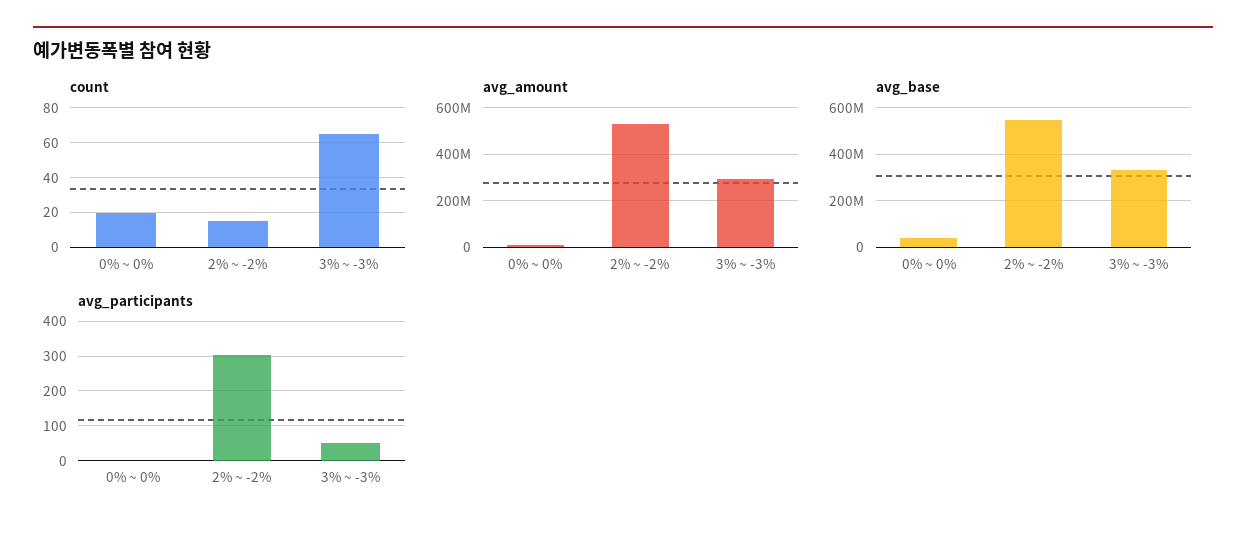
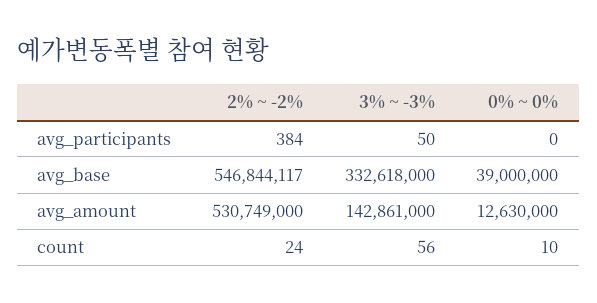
count, 0% ~ 0%: 20 -> 10
count, 2% ~ -2%: 15 -> 24
count, 3% ~ -3%: 65 -> 56
avg_amount, 3% ~ -3%: 300000000 -> 142861000
avg_participants, 2% ~ -2%: 300 -> 384

